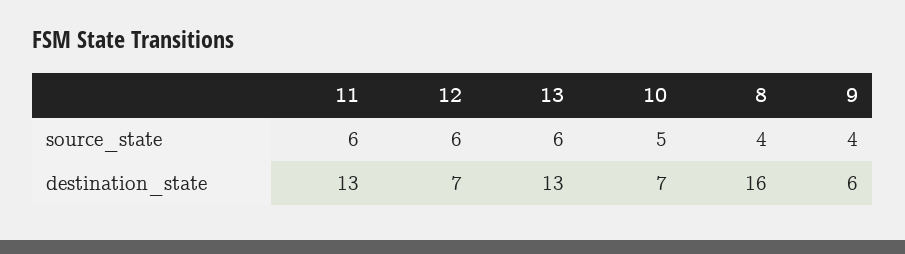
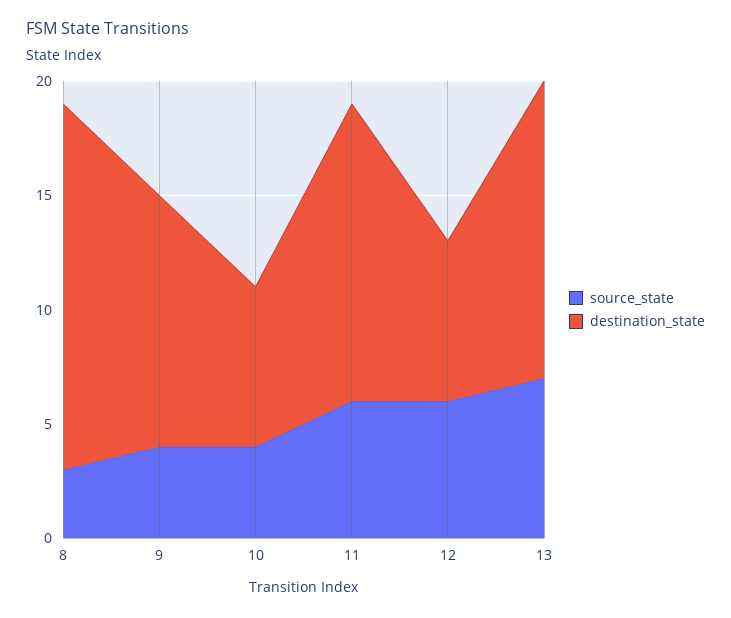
source_state, 13: 6 -> 7
source_state, 10: 5 -> 4
source_state, 8: 4 -> 3
destination_state, 9: 6 -> 11

